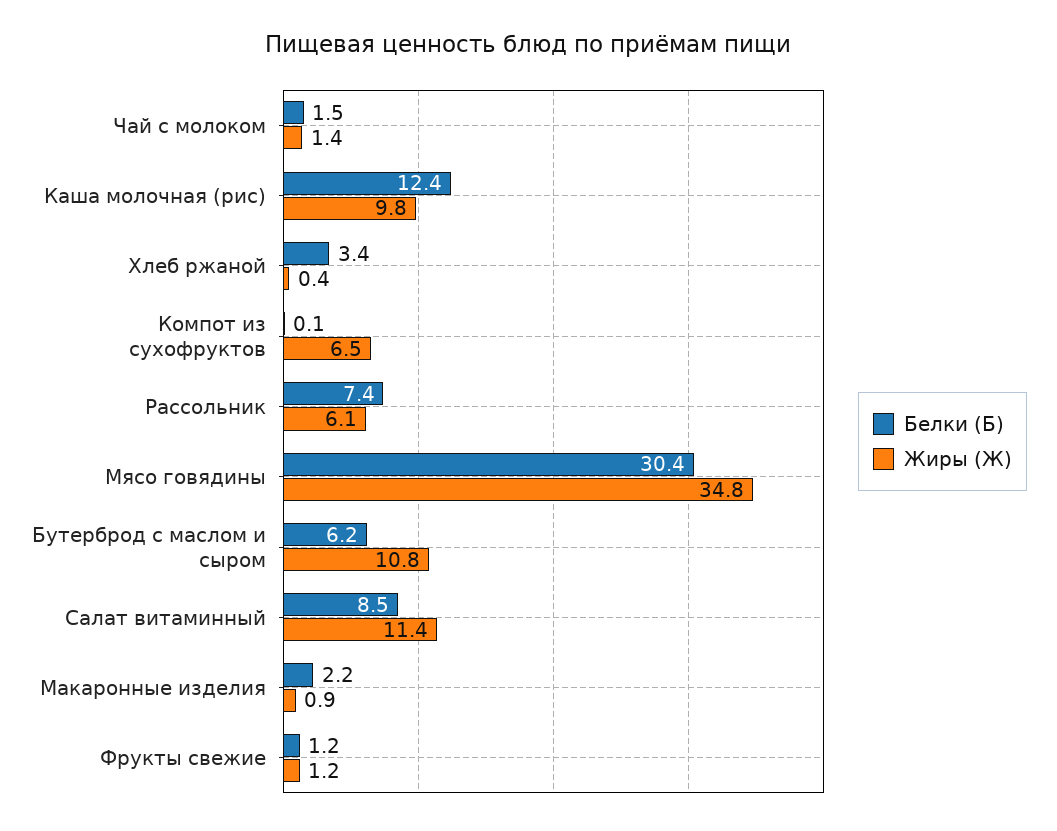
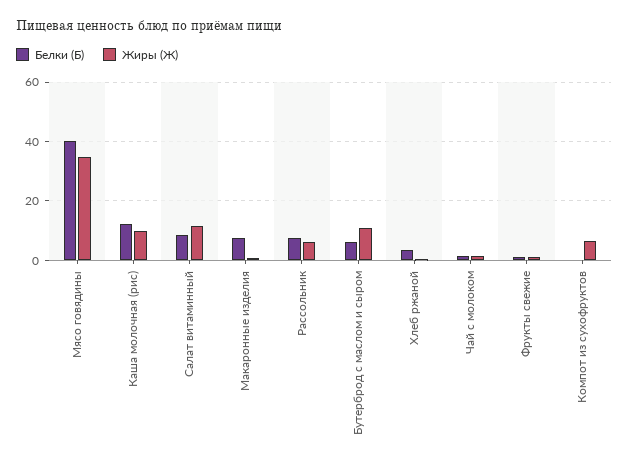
Белки (Б), Мясо говядины: 30.4 -> 40
Белки (Б), Макаронные изделия: 2.2 -> 7.5

